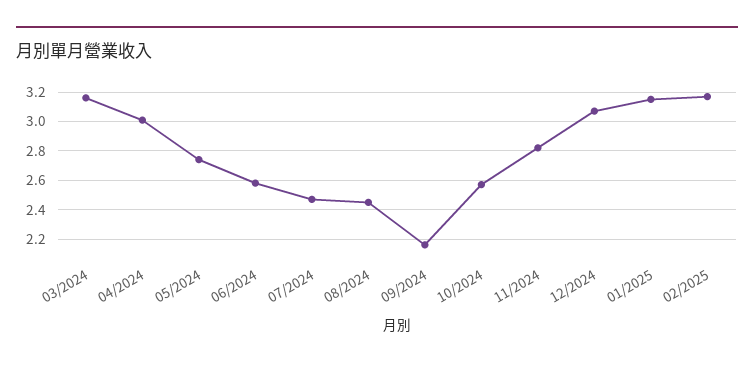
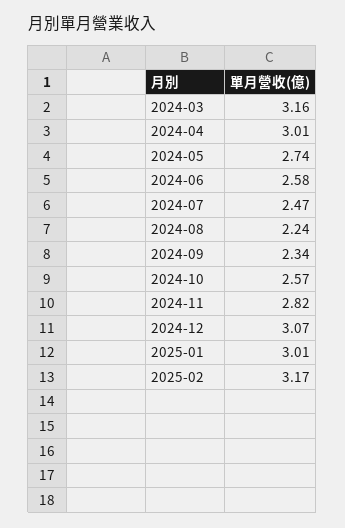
08/2024: 2.45 -> 2.24
09/2024: 2.15 -> 2.34
01/2025: 3.15 -> 3.01

